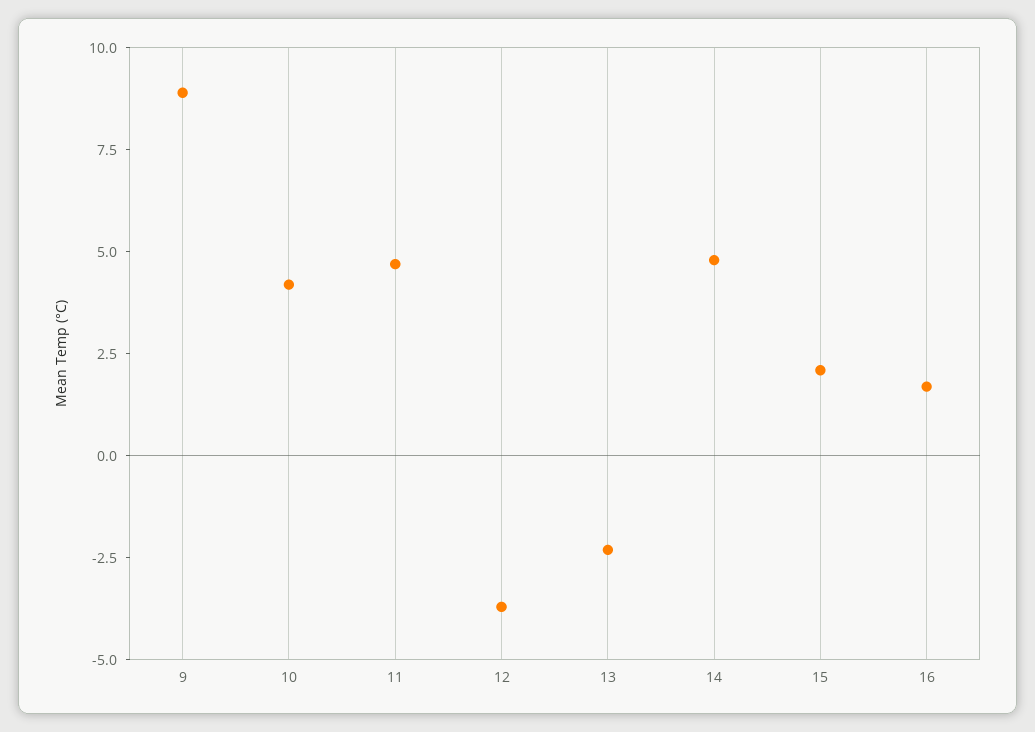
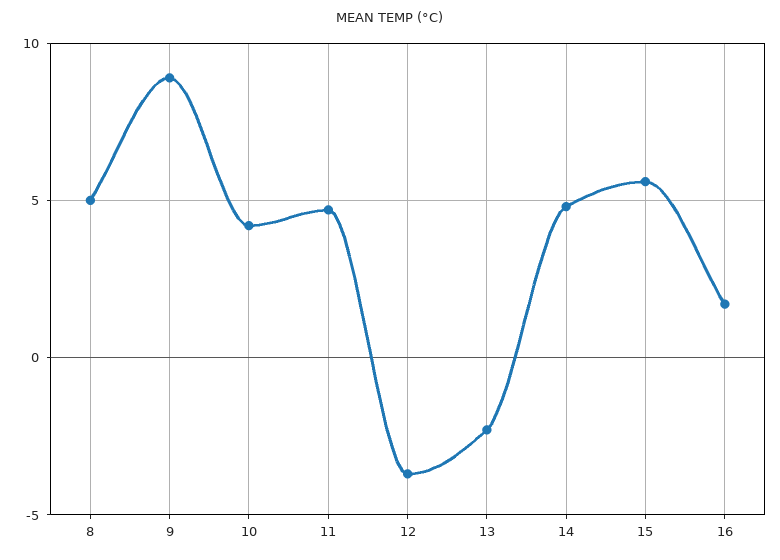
15: 2 -> 5.5
8: none -> 5

